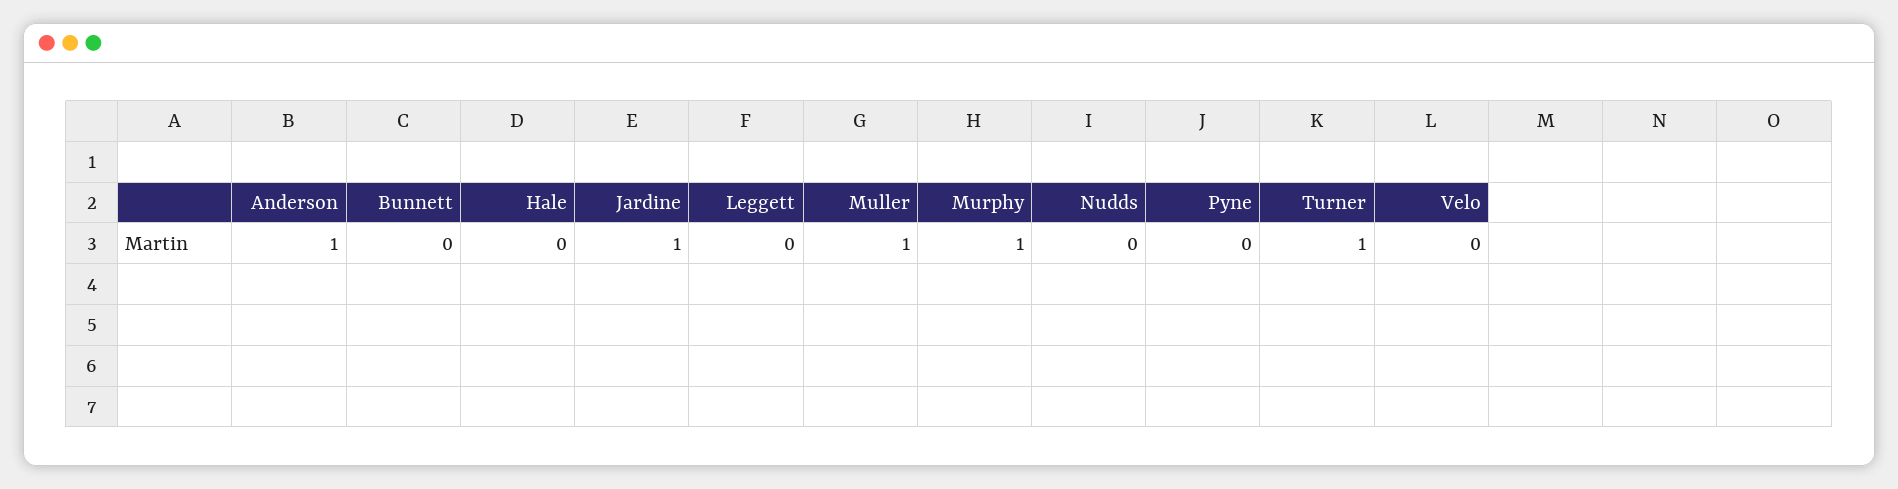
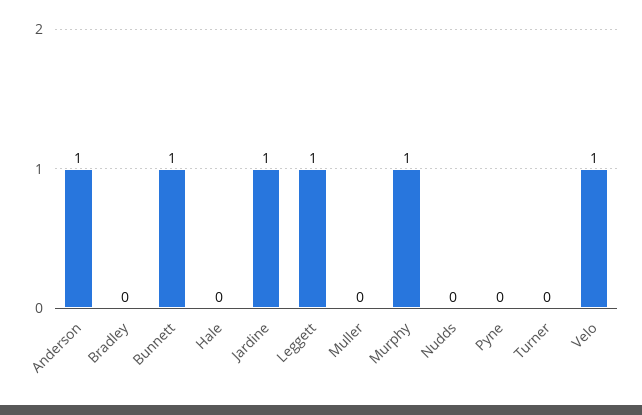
Bunnett: 0 -> 1
Leggett: 0 -> 1
Muller: 1 -> 0
Turner: 1 -> 0
Velo: 0 -> 1
Bradley: none -> 0

